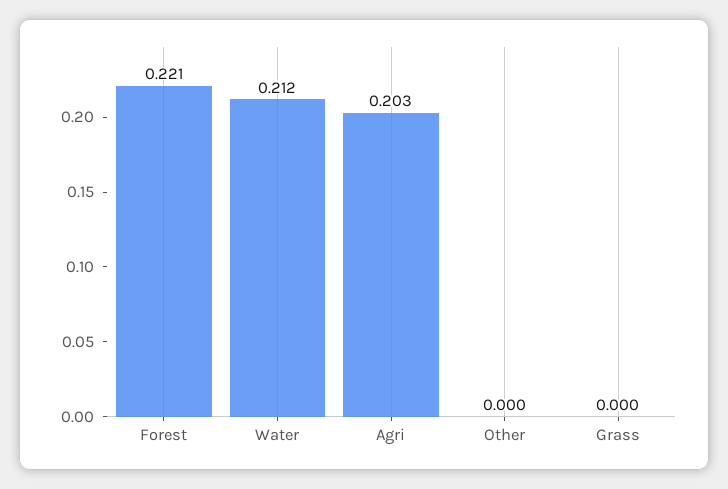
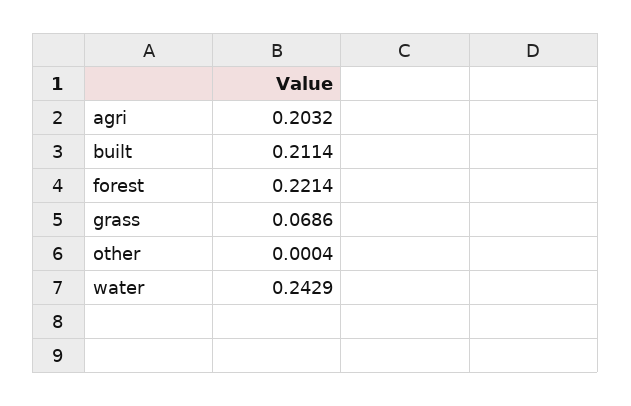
Water: 0.212 -> 0.2429
Grass: 0 -> 0.0686
built: none -> 0.2114

